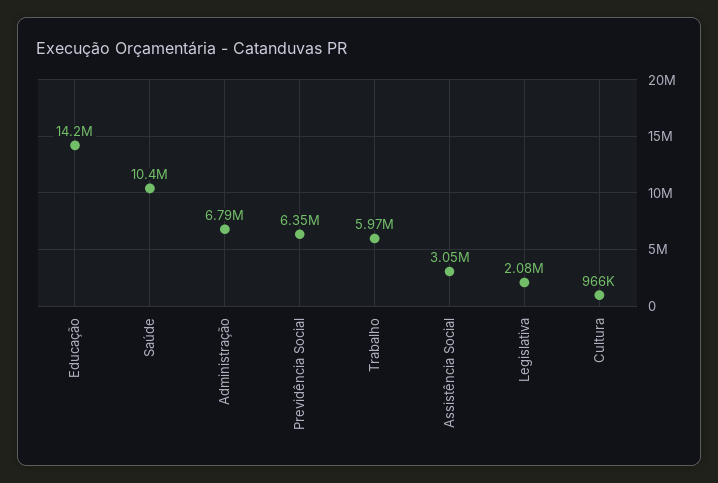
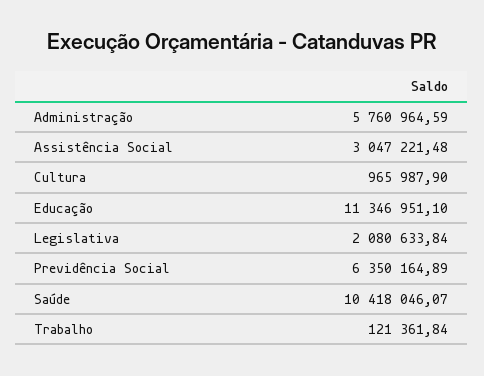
Educação: 14200000 -> 11346951.1
Administração: 6790000 -> 5760964.59
Trabalho: 5970000 -> 121361.84

